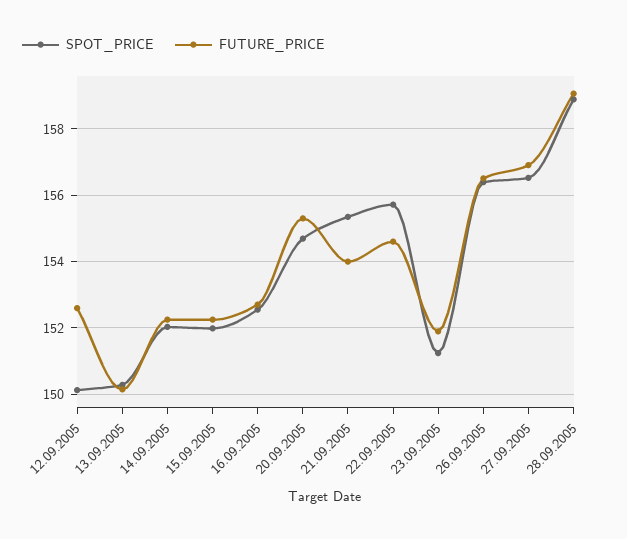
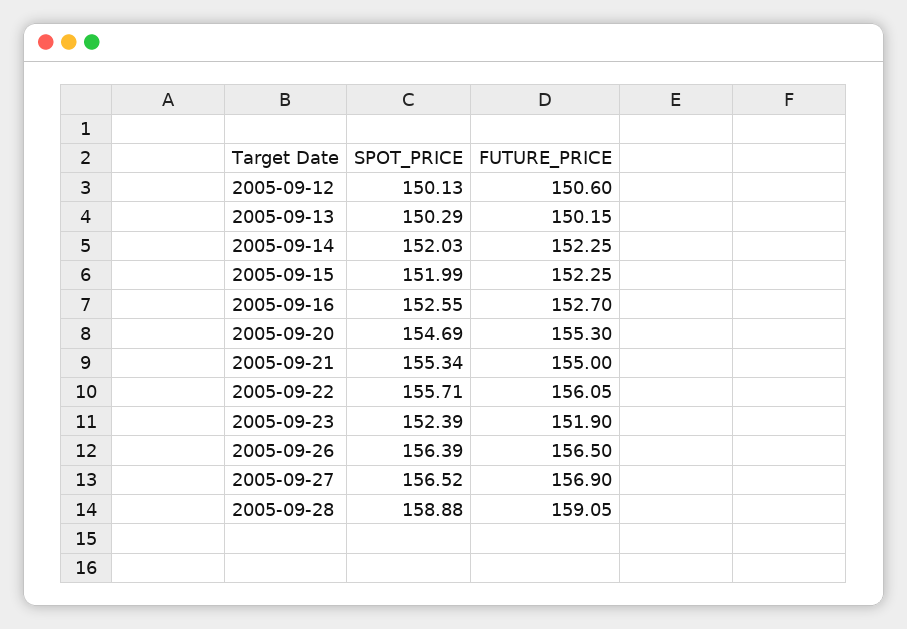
FUTURE_PRICE, 12.09.2005: 152.6 -> 150.6
FUTURE_PRICE, 21.09.2005: 154 -> 155
FUTURE_PRICE, 22.09.2005: 154.6 -> 156.05
SPOT_PRICE, 23.09.2005: 151.2 -> 152.39

